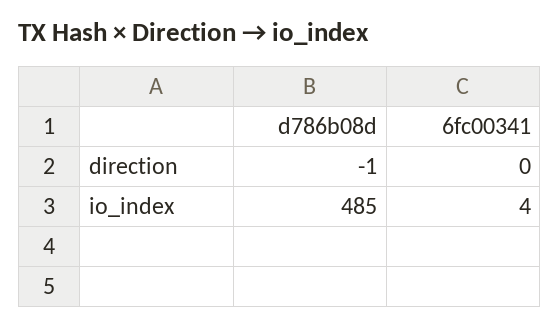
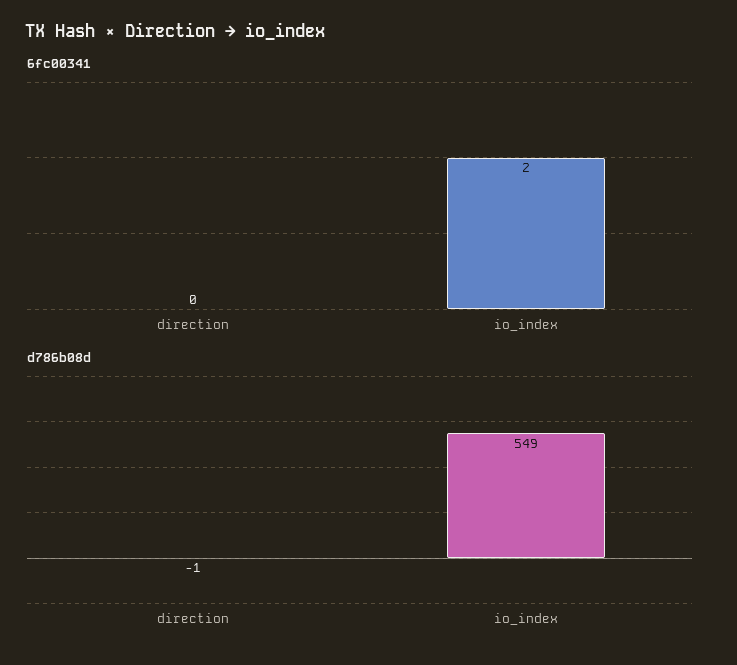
d786b08d, io_index: 485 -> 549
6fc00341, io_index: 4 -> 2

